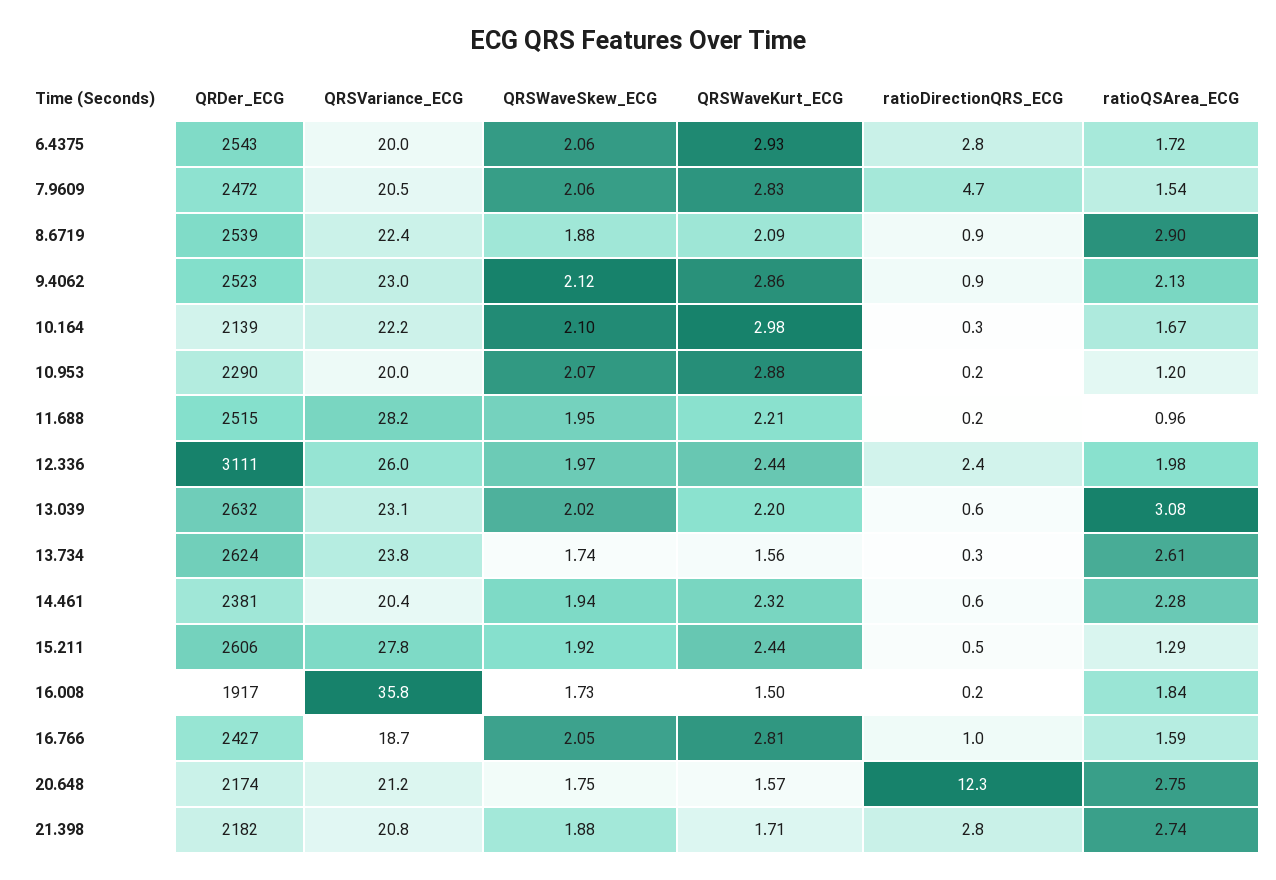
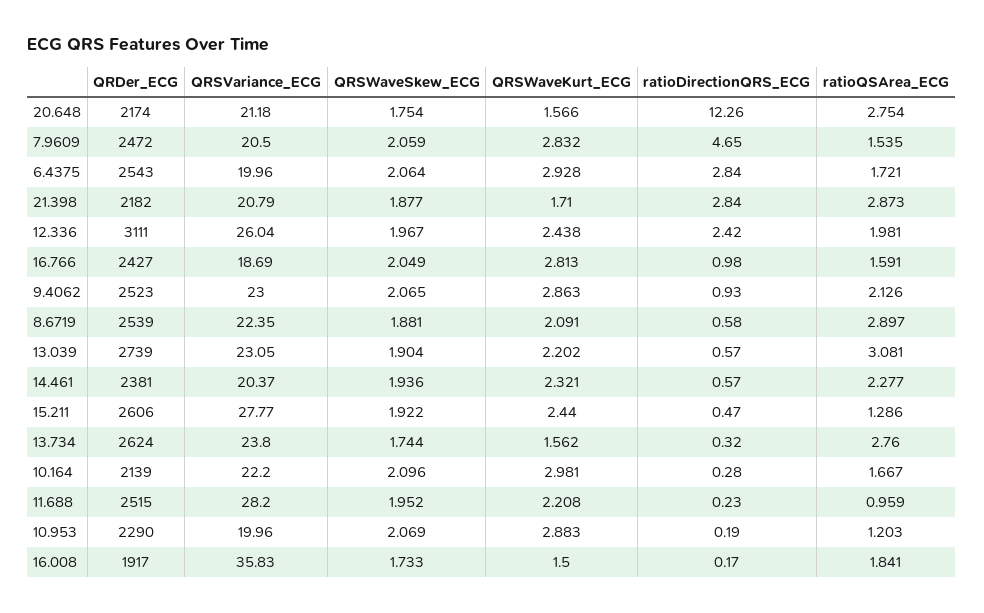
ratioDirectionQRS_ECG, 8.6719: 0.9 -> 0.58
QRSWaveSkew_ECG, 9.4062: 2.12 -> 2.065
QRDer_ECG, 13.039: 2632 -> 2739
QRSWaveSkew_ECG, 13.039: 2.02 -> 1.904
ratioQSArea_ECG, 13.734: 2.61 -> 2.76
ratioQSArea_ECG, 21.398: 2.74 -> 2.873

